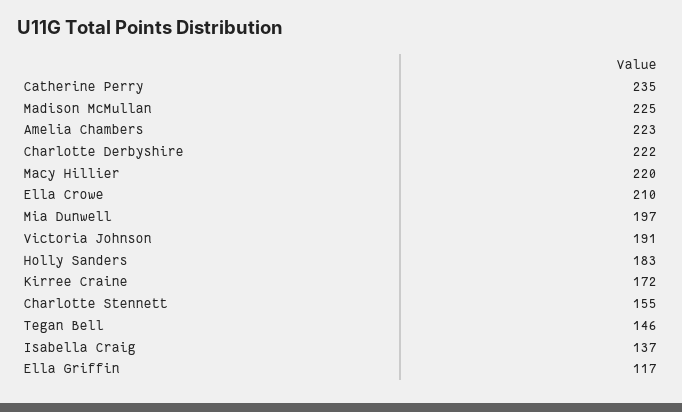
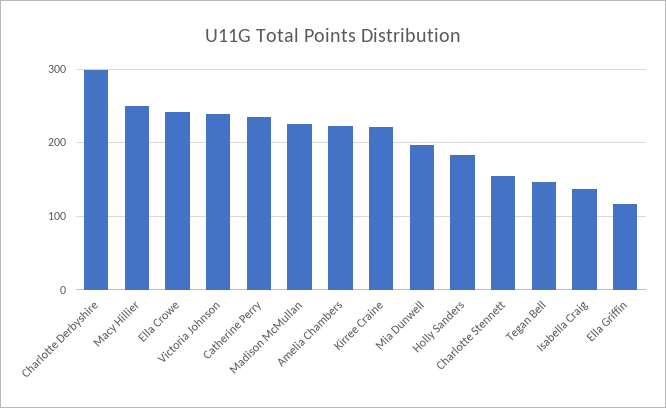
Charlotte Derbyshire: 222 -> 300
Macy Hillier: 220 -> 250
Ella Crowe: 210 -> 240
Victoria Johnson: 191 -> 240
Kirree Craine: 172 -> 220

